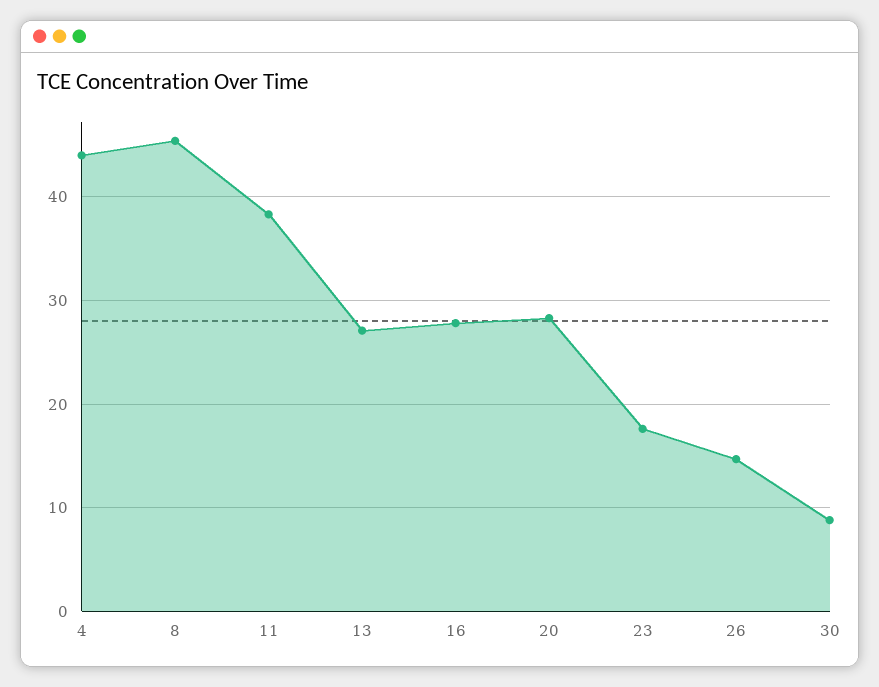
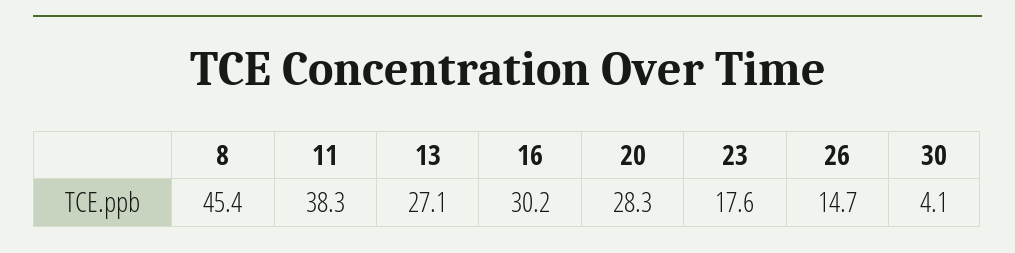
4: 44 -> none
16: 28 -> 30.2
30: 9 -> 4.1

